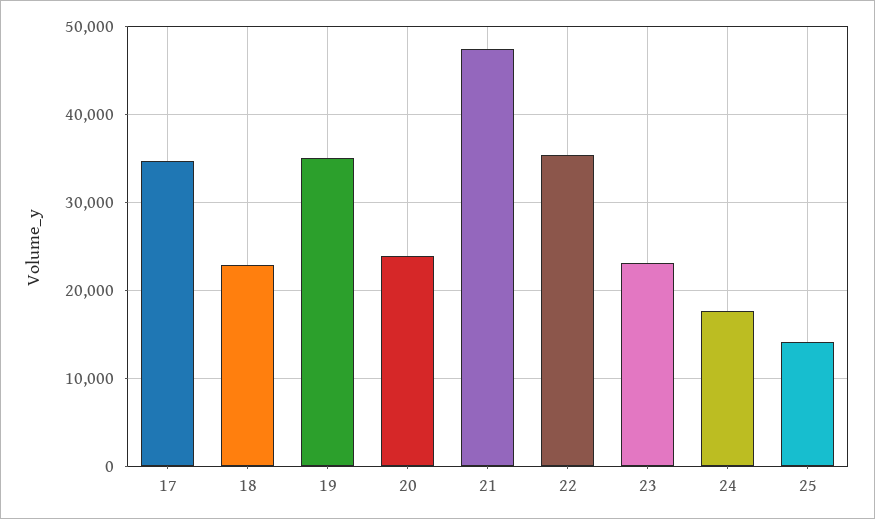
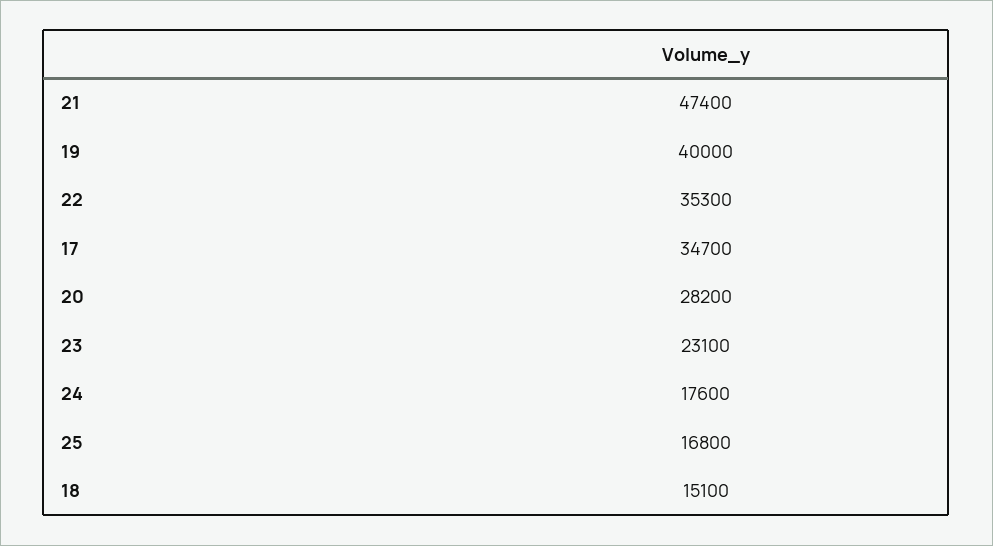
18: 23000 -> 15100
19: 35000 -> 40000
20: 24000 -> 28200
25: 14000 -> 16800

